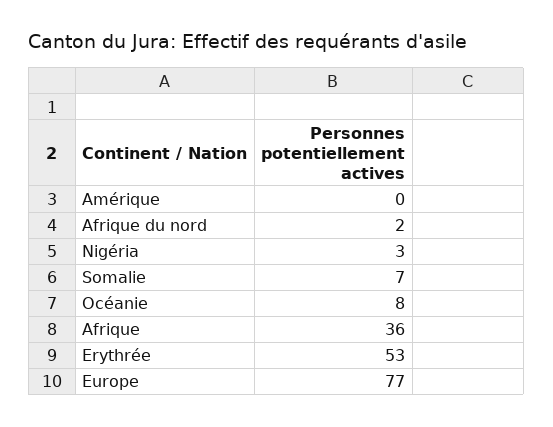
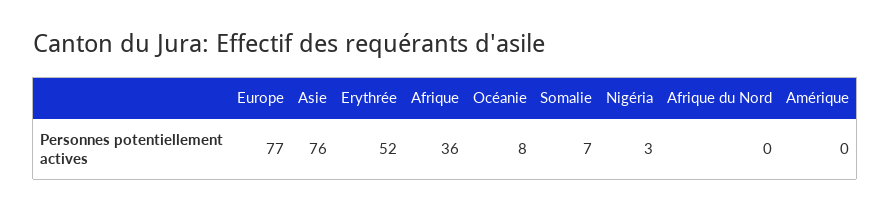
Afrique du nord: 2 -> 0
Erythrée: 53 -> 52
Asie: none -> 76

